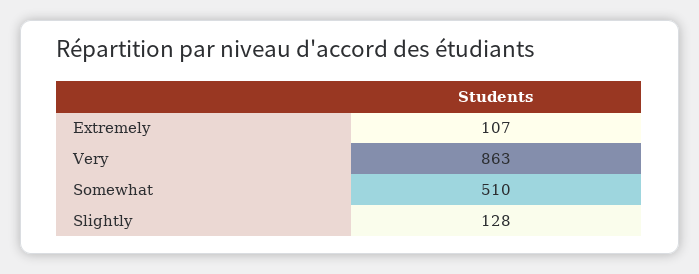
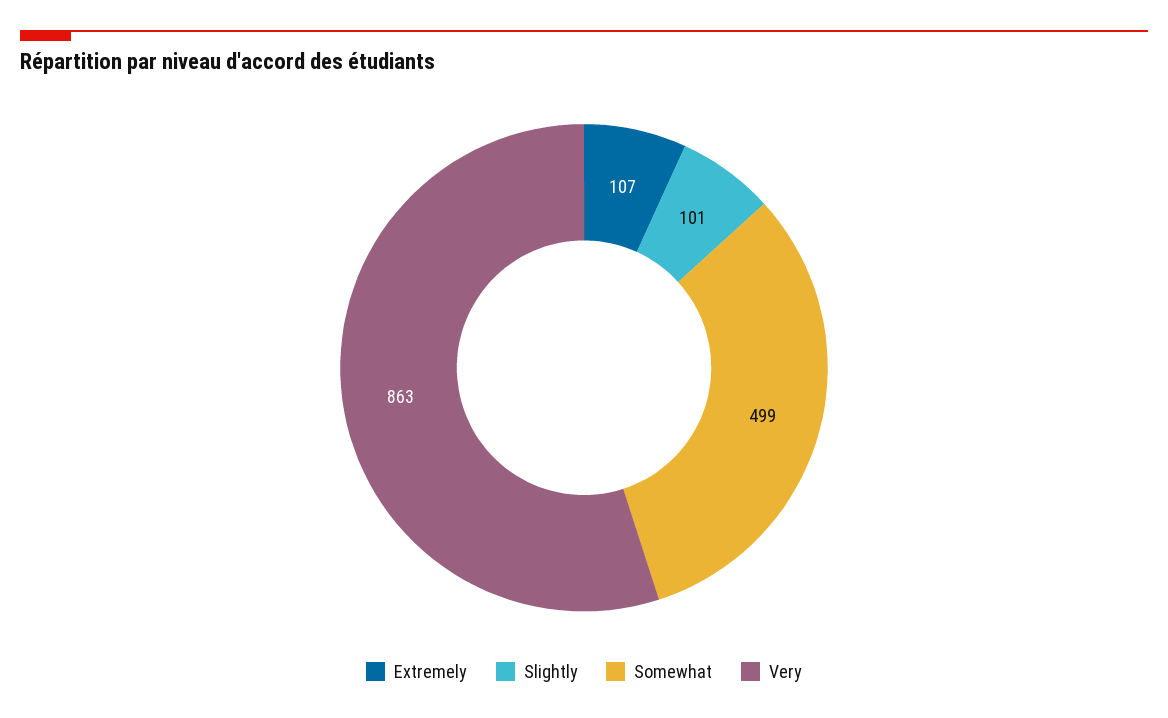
Somewhat: 510 -> 499
Slightly: 128 -> 101

